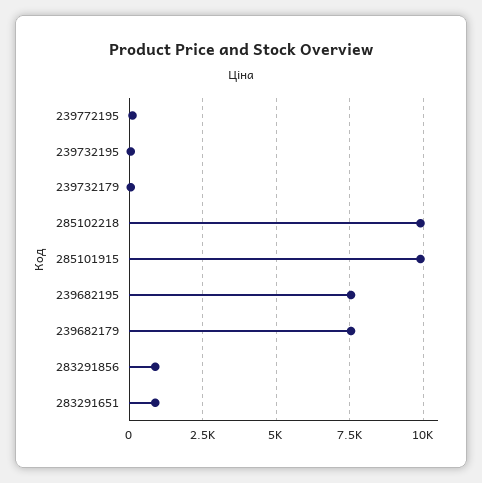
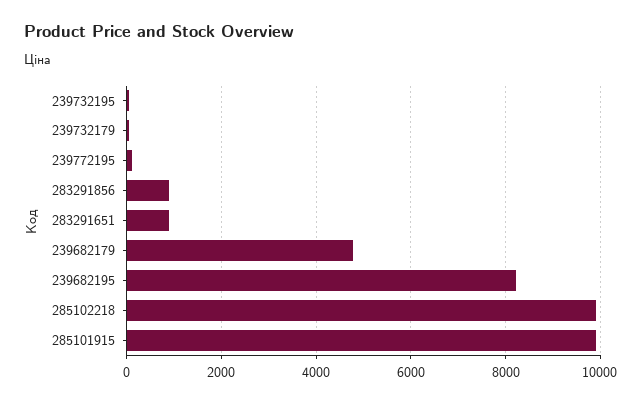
239682195: 7500 -> 8200
239682179: 7500 -> 4800

